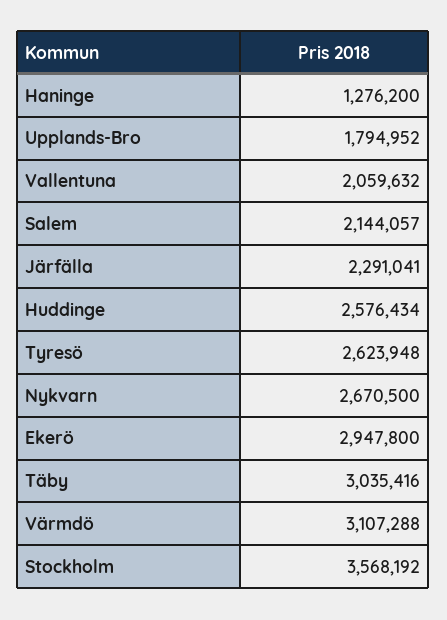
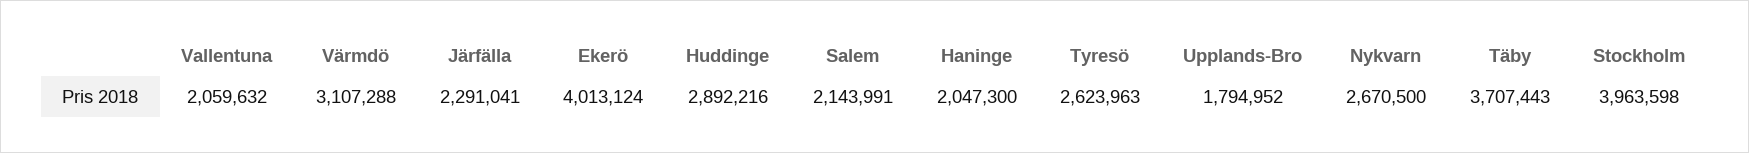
Haninge: 1276200 -> 2047300
Salem: 2144057 -> 2143991
Huddinge: 2576434 -> 2892216
Tyresö: 2623948 -> 2623963
Ekerö: 2947800 -> 4013124
Täby: 3035416 -> 3707443
Stockholm: 3568192 -> 3963598

